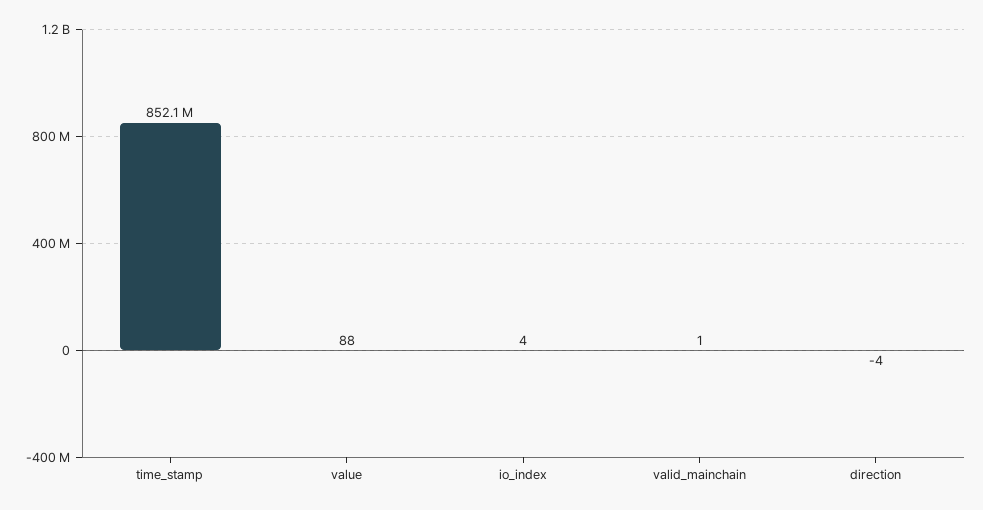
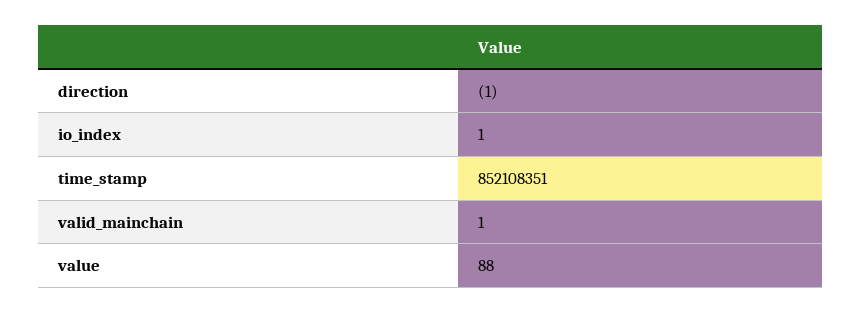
io_index: 4 -> 1
direction: -4 -> -1

